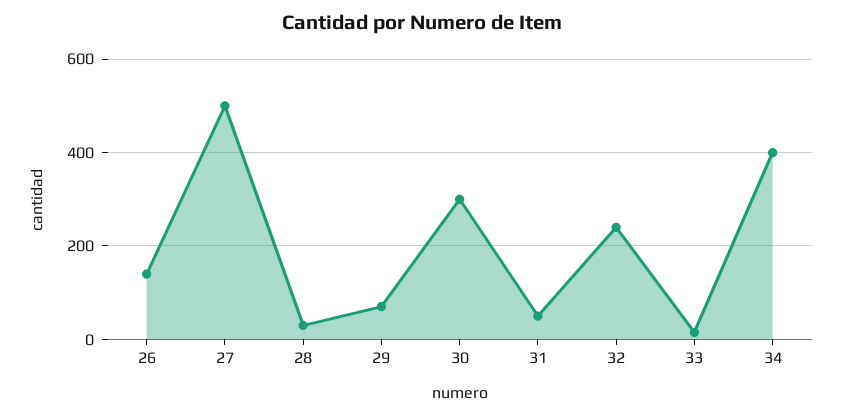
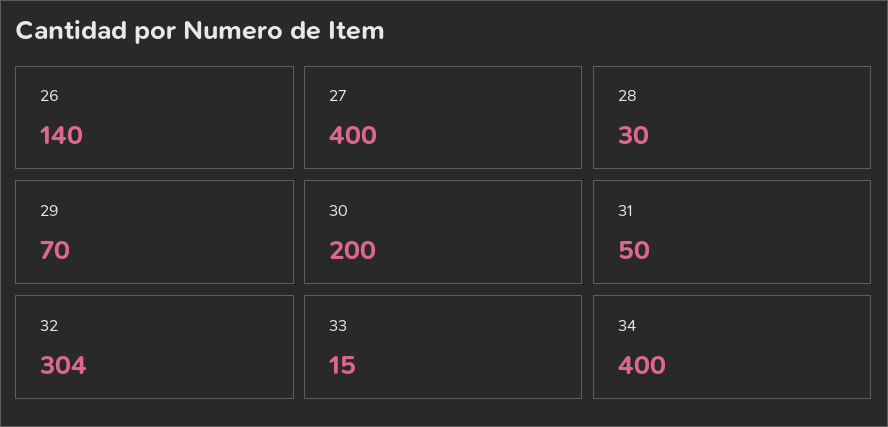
27: 500 -> 400
30: 300 -> 200
32: 240 -> 304

